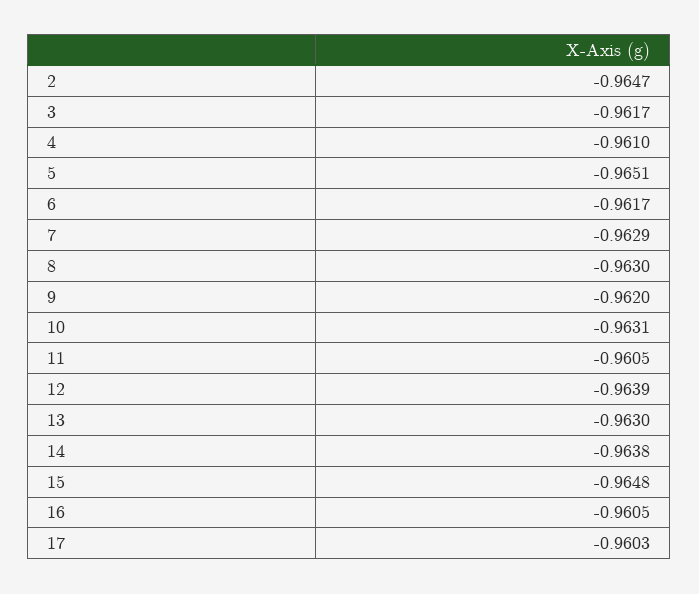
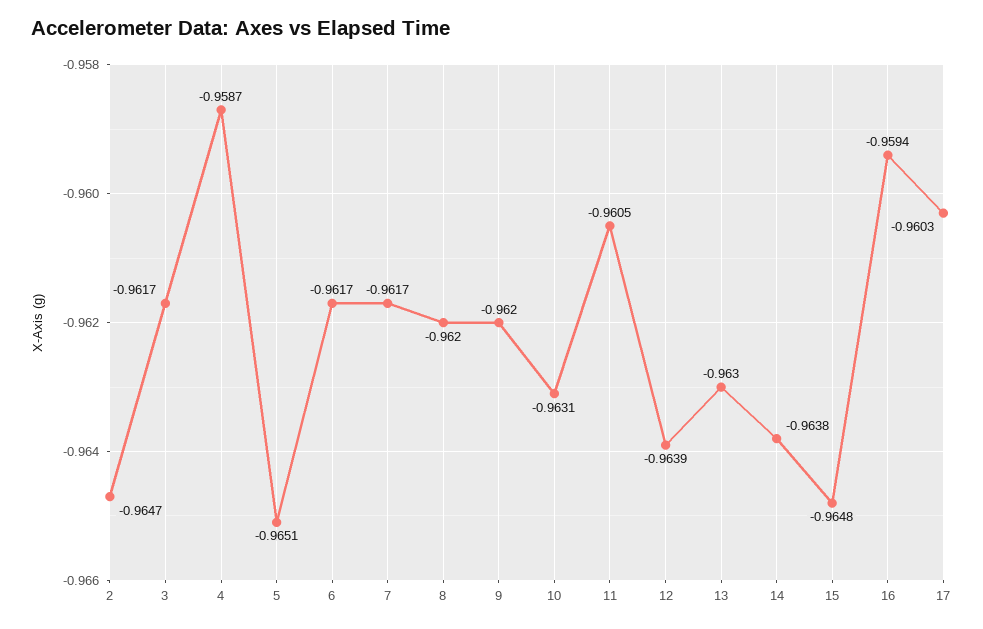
4: -0.961 -> -0.9587
7: -0.9629 -> -0.9617
8: -0.963 -> -0.962
16: -0.9605 -> -0.9594

